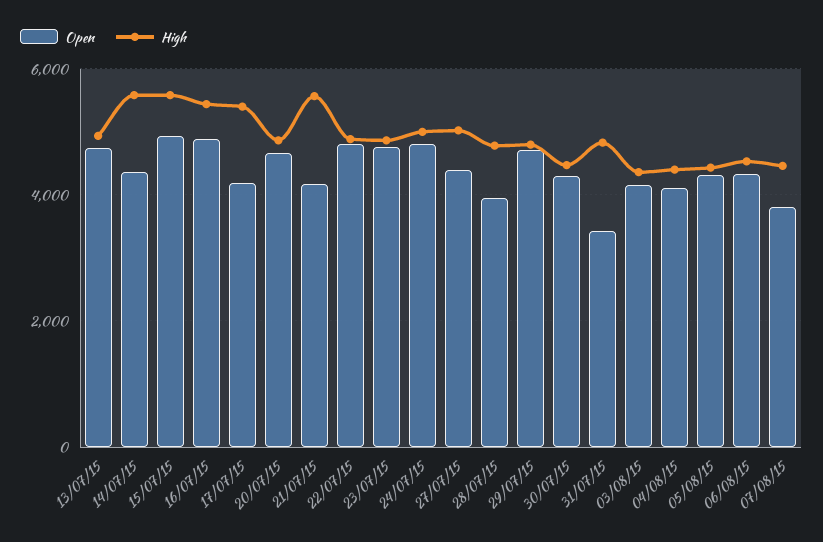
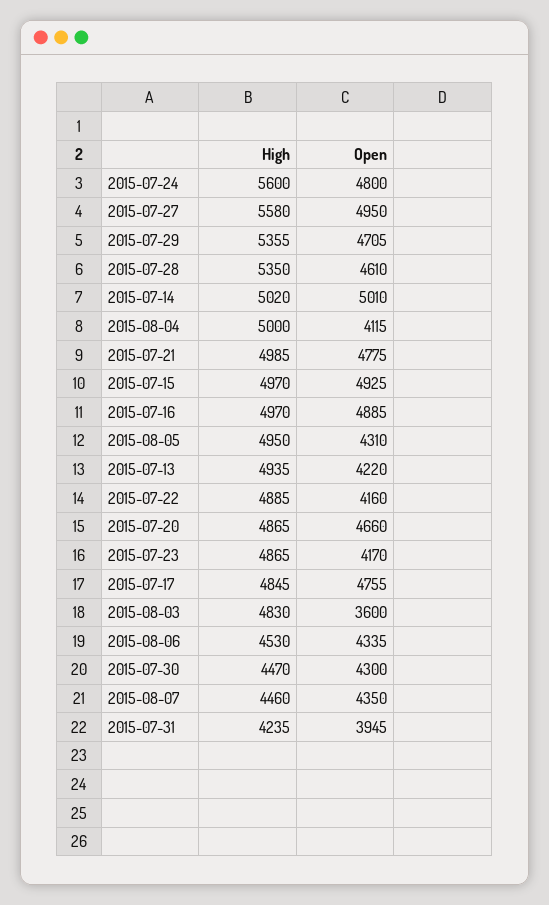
Open, 13/07/15: 4800 -> 4220
Open, 14/07/15: 4400 -> 5010
High, 14/07/15: 5600 -> 5020
High, 15/07/15: 5600 -> 4970
High, 16/07/15: 5400 -> 4970
Open, 17/07/15: 4200 -> 4755
High, 17/07/15: 5400 -> 4845
Open, 21/07/15: 4200 -> 4775
High, 21/07/15: 5600 -> 4985
Open, 22/07/15: 4800 -> 4160
Open, 23/07/15: 4800 -> 4170
High, 24/07/15: 5000 -> 5600
Open, 27/07/15: 4400 -> 4950
High, 27/07/15: 5000 -> 5580
Open, 28/07/15: 4000 -> 4610
High, 28/07/15: 4800 -> 5350
High, 29/07/15: 4800 -> 5355
Open, 31/07/15: 3400 -> 3945
High, 31/07/15: 4800 -> 4235
Open, 03/08/15: 4200 -> 3600
High, 03/08/15: 4400 -> 4830
High, 04/08/15: 4400 -> 5000
High, 05/08/15: 4400 -> 4950
Open, 07/08/15: 3800 -> 4350

